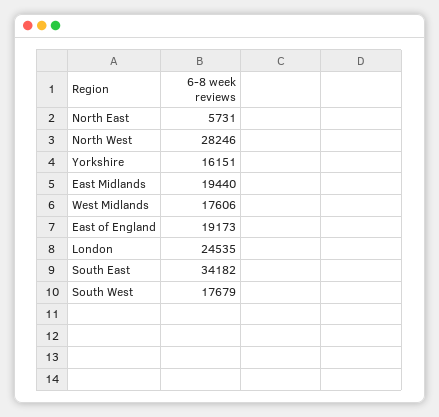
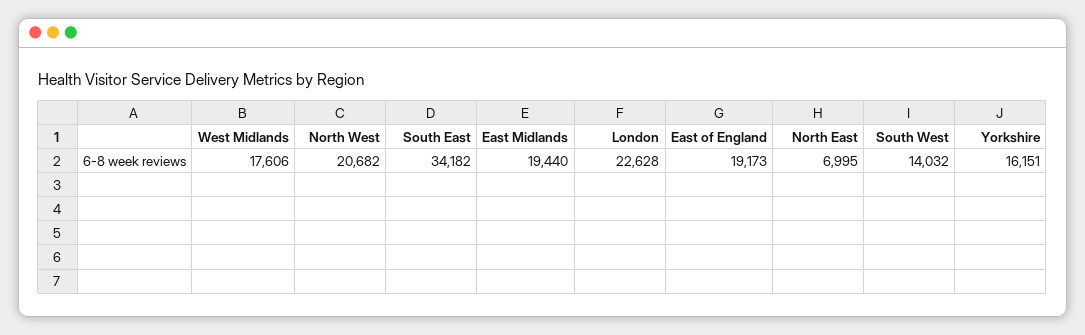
North East: 5731 -> 6995
North West: 28246 -> 20682
London: 24535 -> 22628
South West: 17679 -> 14032

